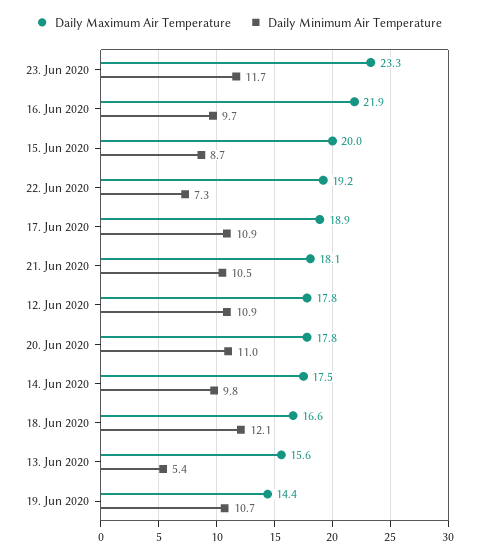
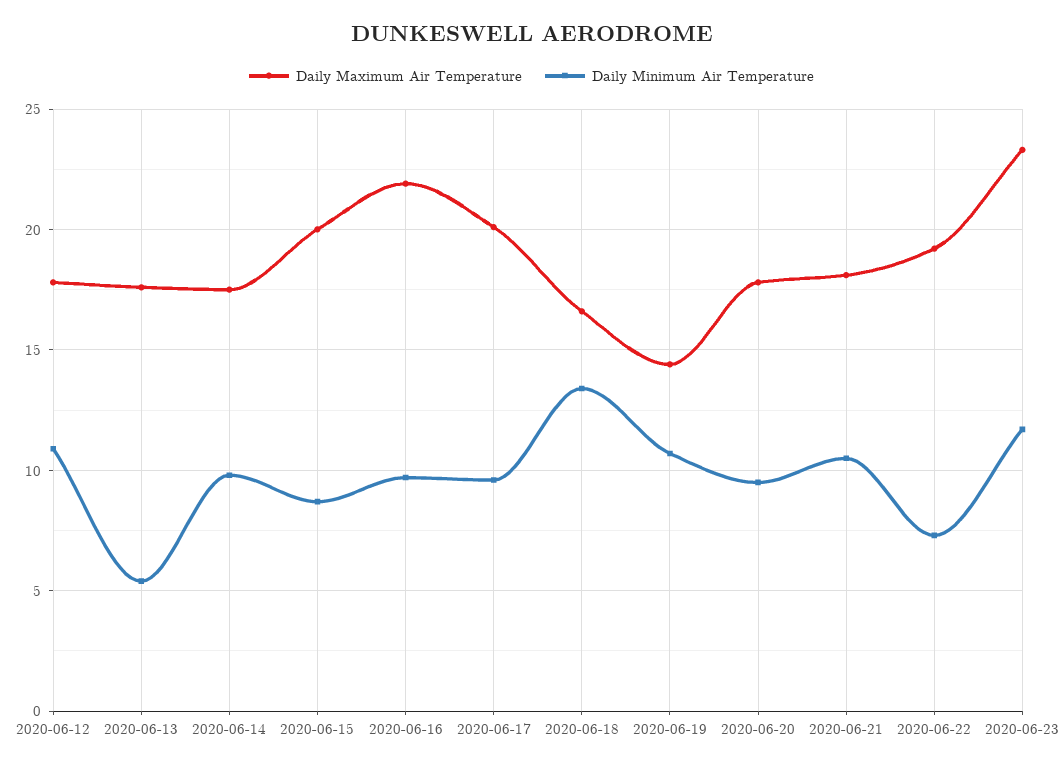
Daily Maximum Air Temperature, 17. Jun 2020: 18.9 -> 20
Daily Minimum Air Temperature, 17. Jun 2020: 10.9 -> 9.5
Daily Minimum Air Temperature, 20. Jun 2020: 11 -> 9.5
Daily Minimum Air Temperature, 18. Jun 2020: 12.1 -> 13.5
Daily Maximum Air Temperature, 13. Jun 2020: 15.6 -> 17.5

